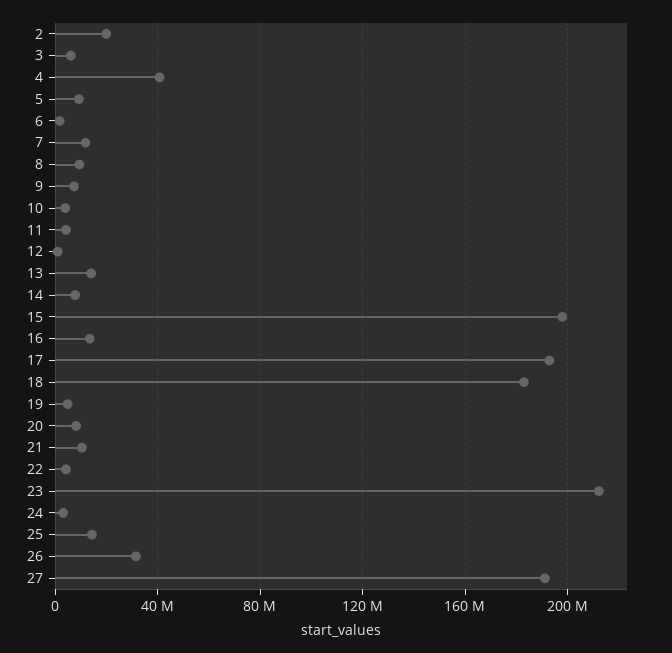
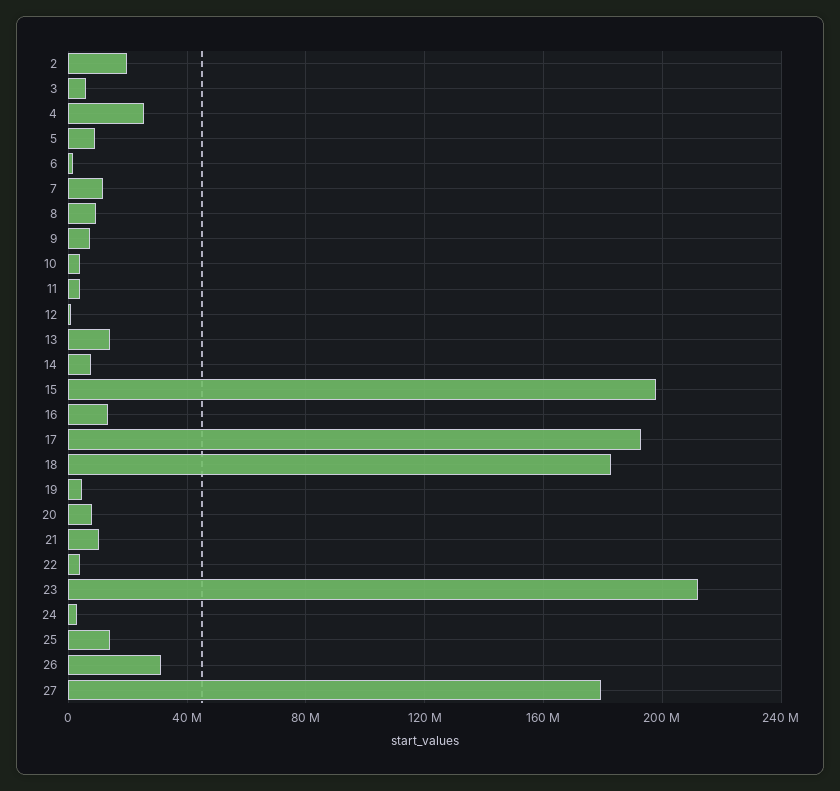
4: 40000000 -> 25000000
27: 190000000 -> 180000000

